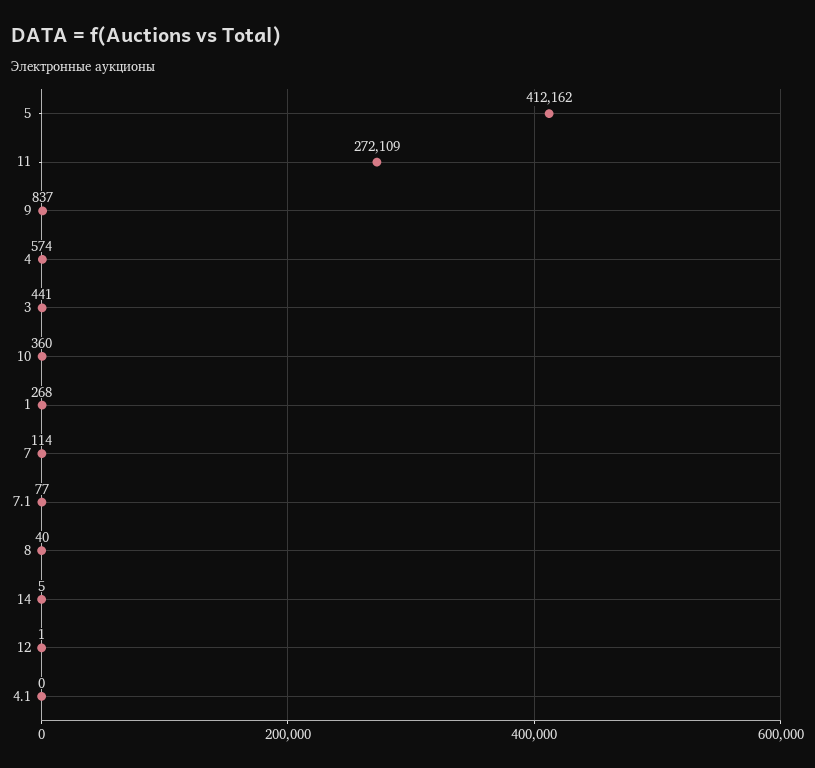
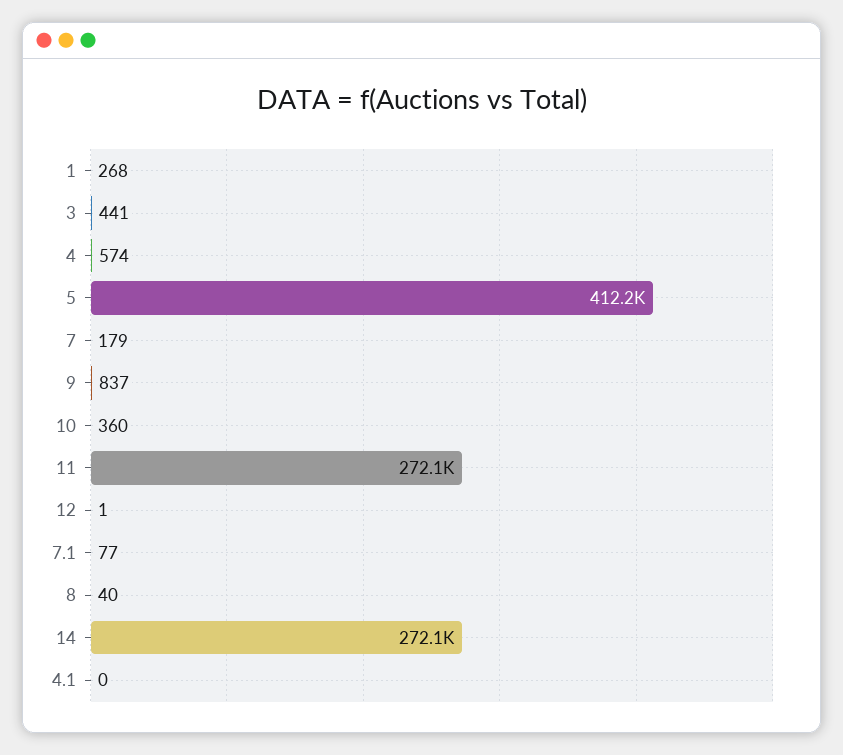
7: 114 -> 179
14: 5 -> 272100

